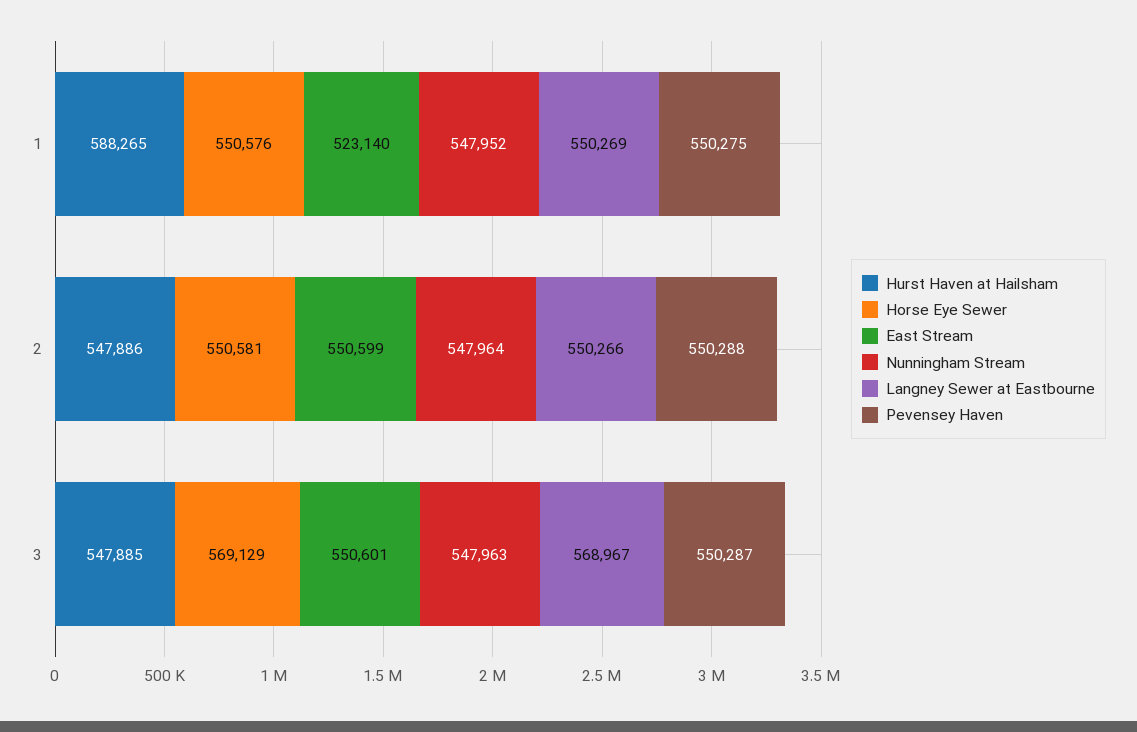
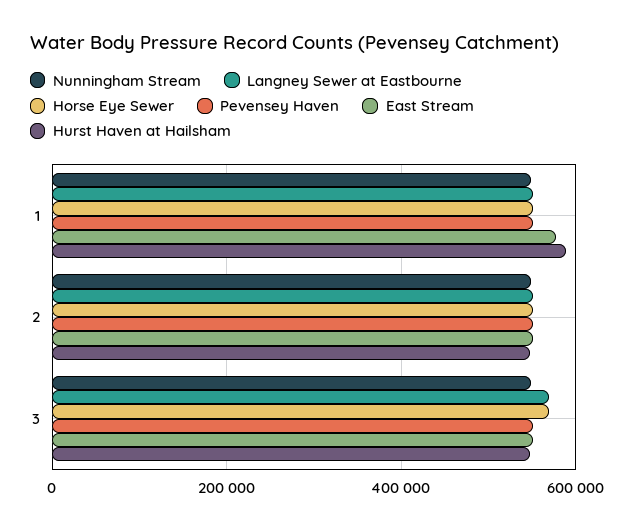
East Stream, 1: 523140 -> 580000

